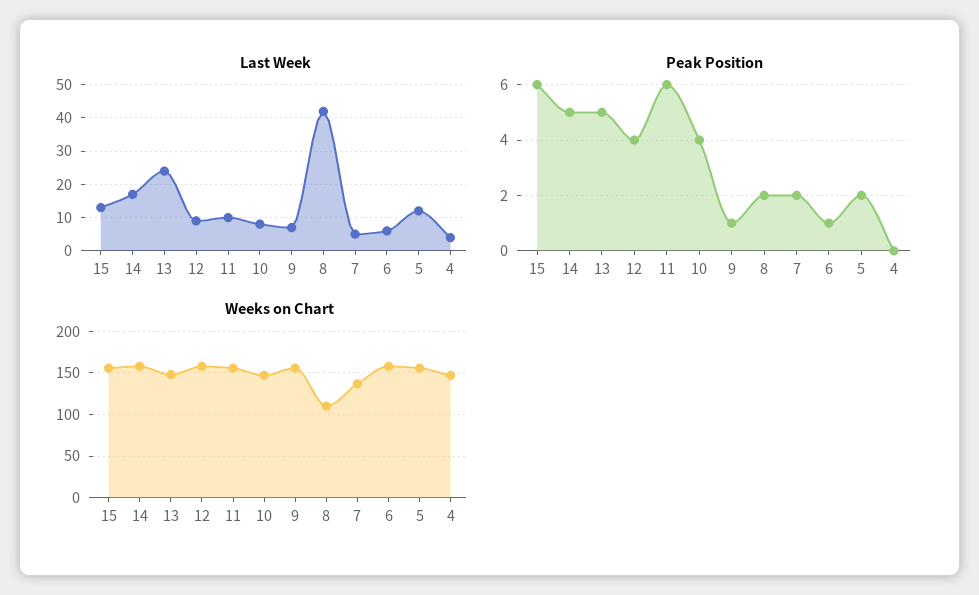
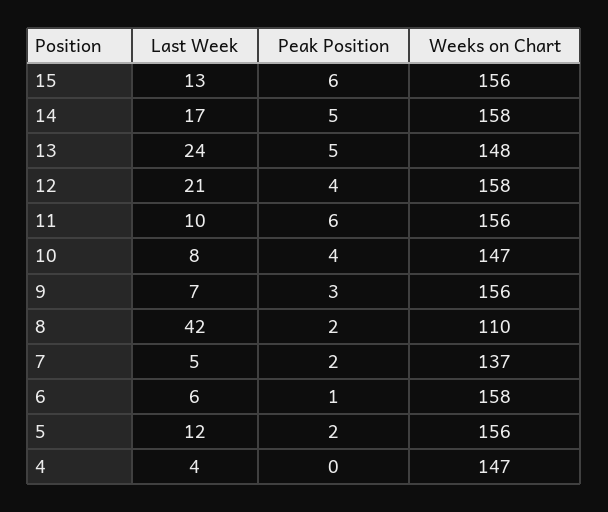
Last Week, 12: 10 -> 21
Peak Position, 9: 1 -> 3

